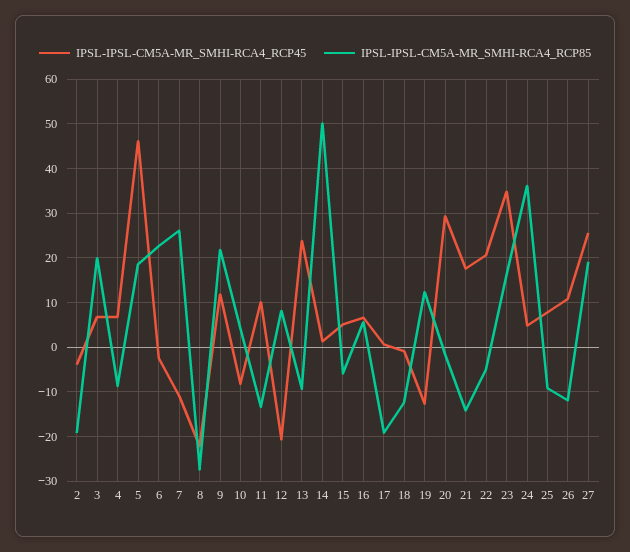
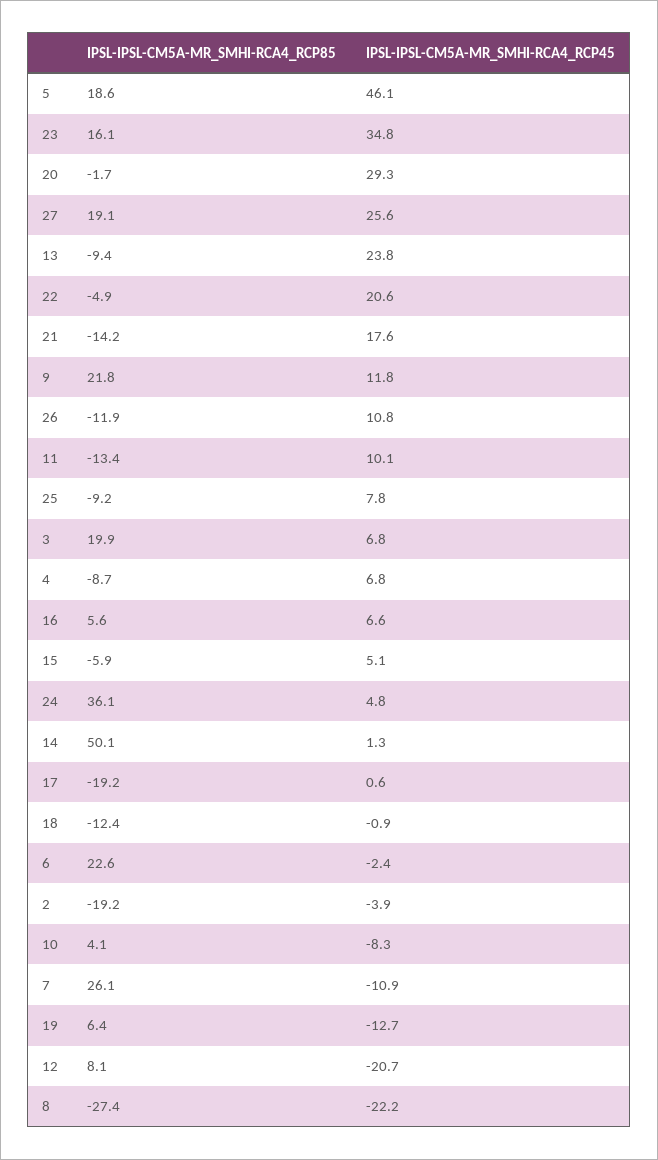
IPSL-IPSL-CM5A-MR_SMHI-RCA4_RCP85, 19: 12 -> 6.4

